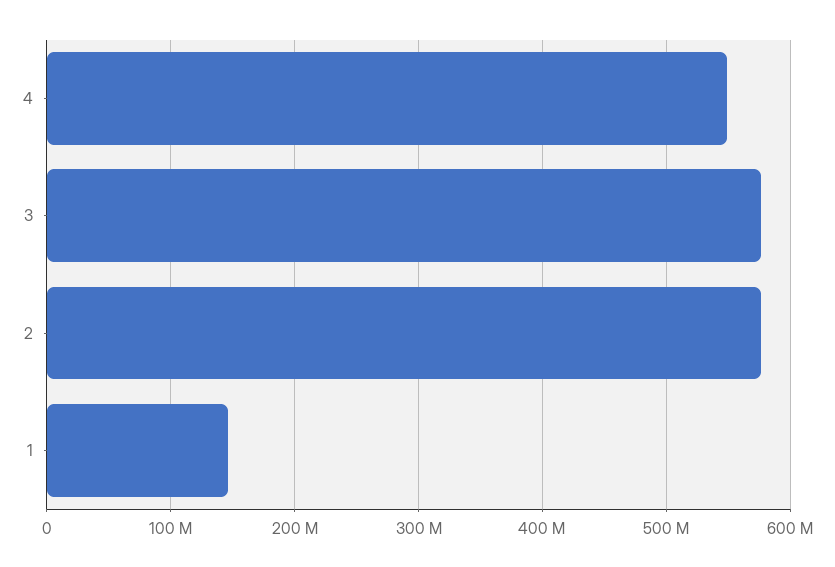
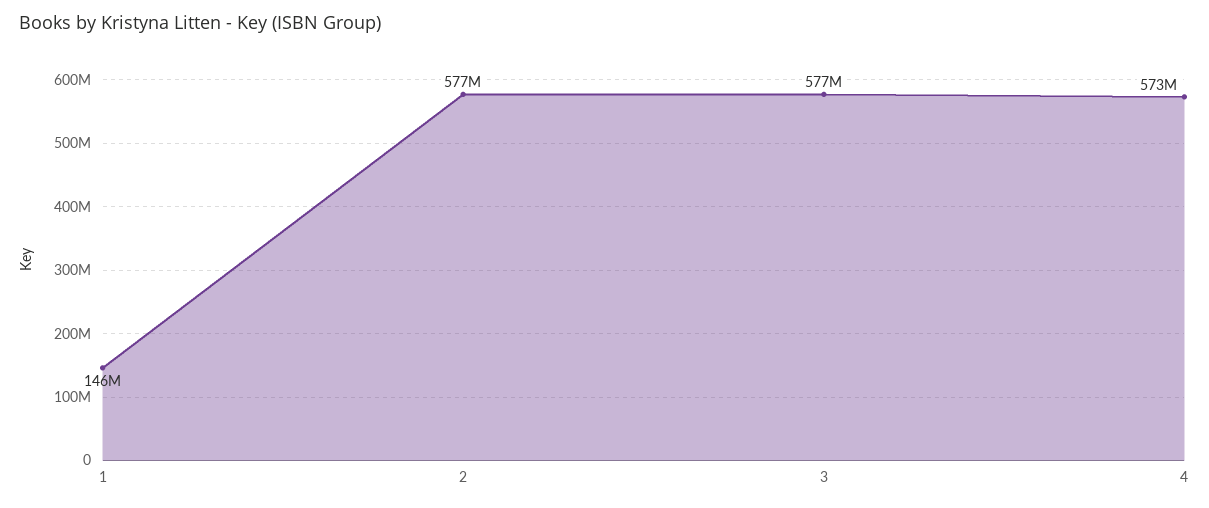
4: 550000000 -> 573000000

